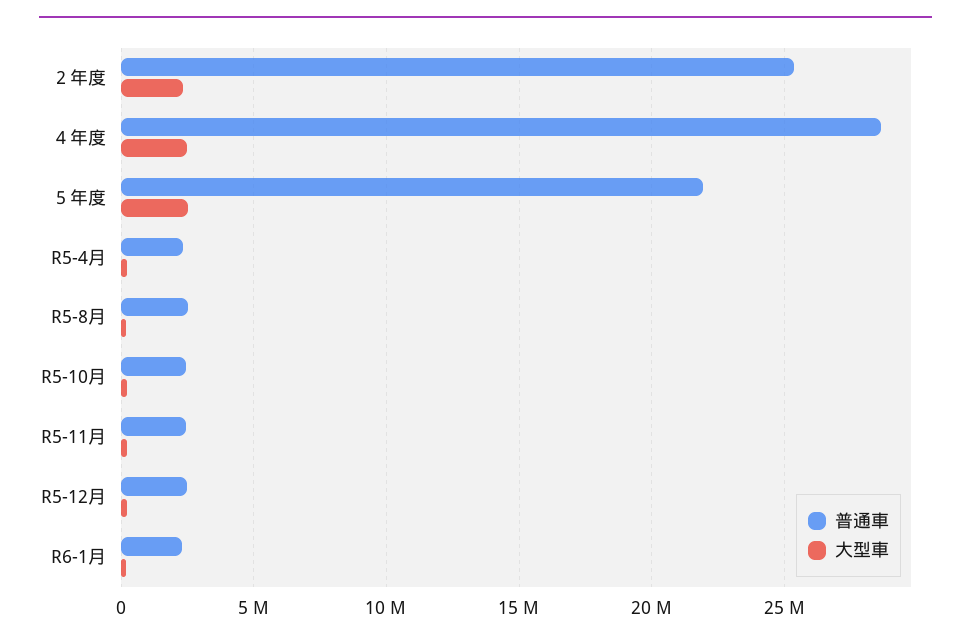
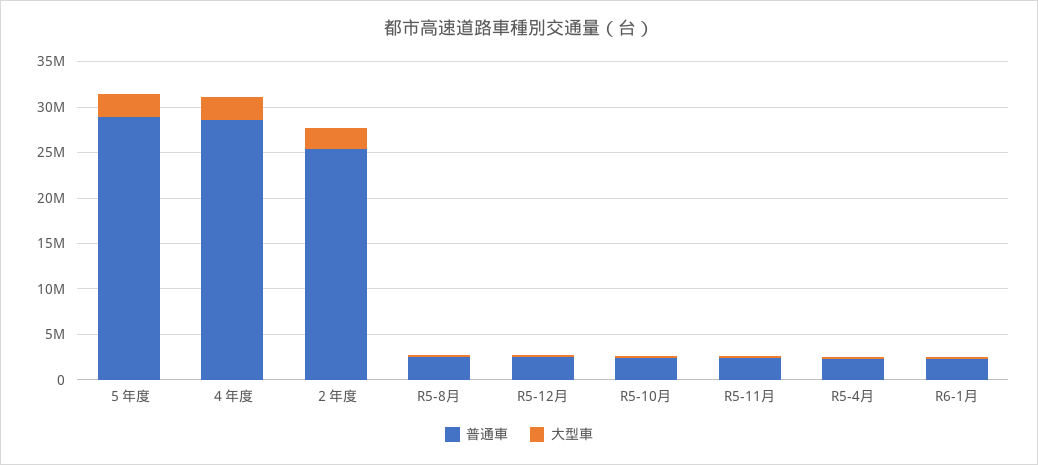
普通車, ５年度: 22000000 -> 29000000

